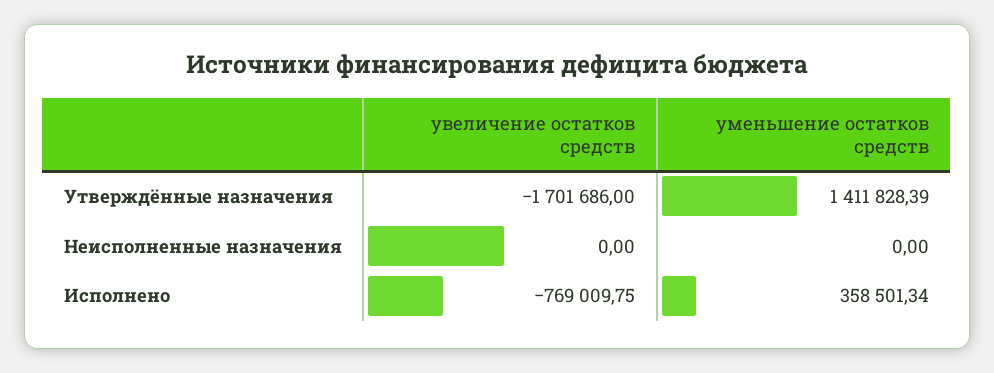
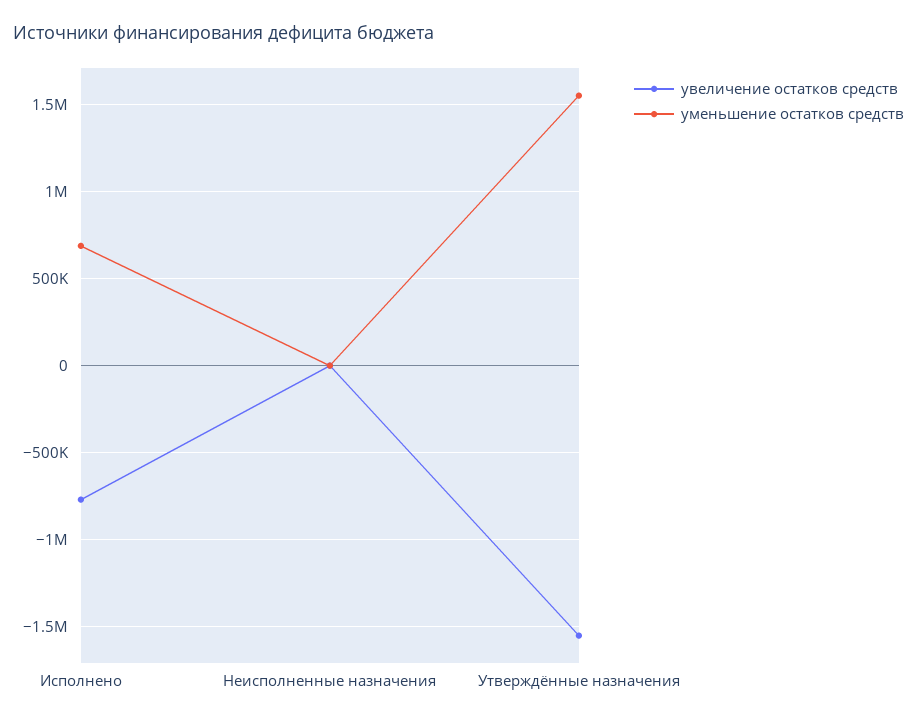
увеличение остатков средств, Утверждённые назначения: -1701686 -> -1550000
уменьшение остатков средств, Утверждённые назначения: 1411828.39 -> 1550000
уменьшение остатков средств, Исполнено: 358501.34 -> 700000

